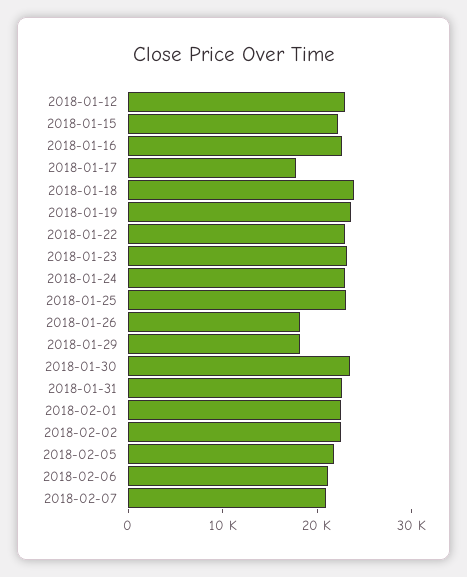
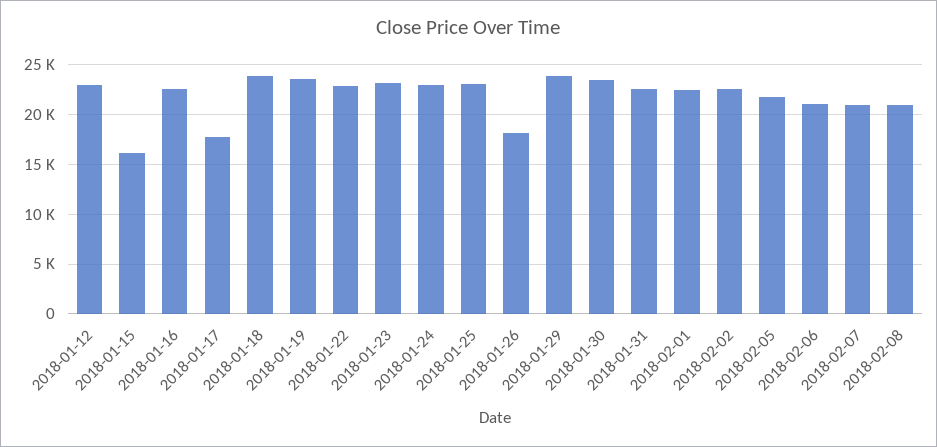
2018-01-15: 22000 -> 16000
2018-01-29: 18000 -> 24000
2018-02-08: none -> 21000

